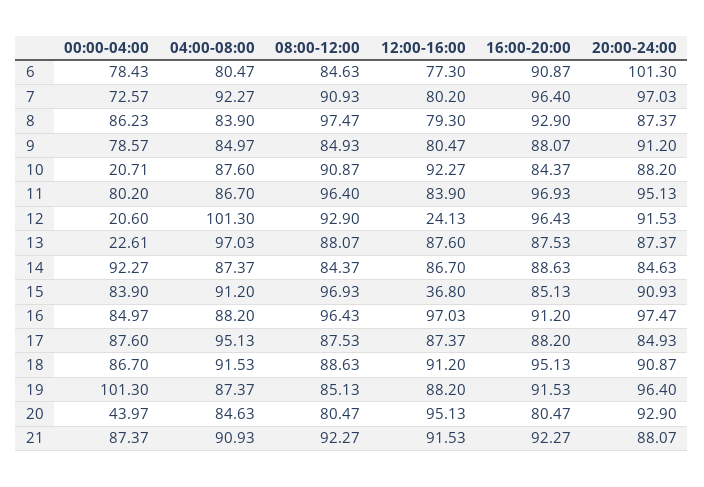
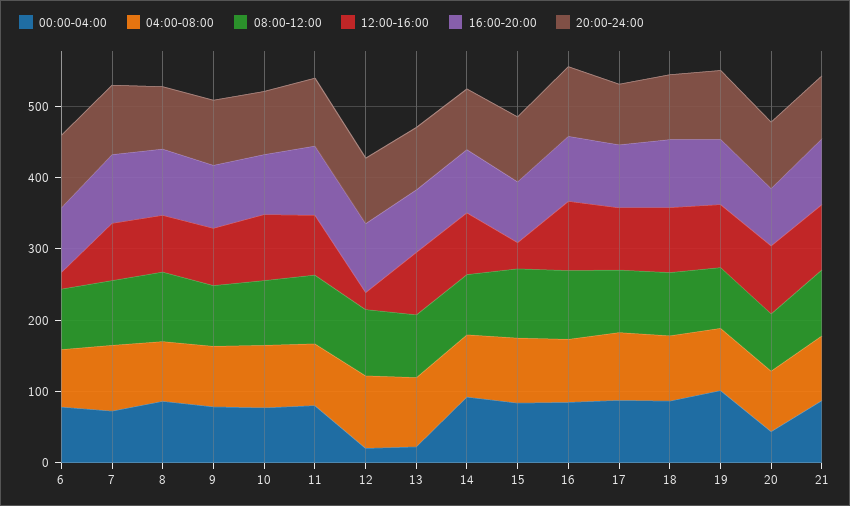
12:00-16:00, 6: 77.3 -> 20
00:00-04:00, 10: 20.71 -> 80

